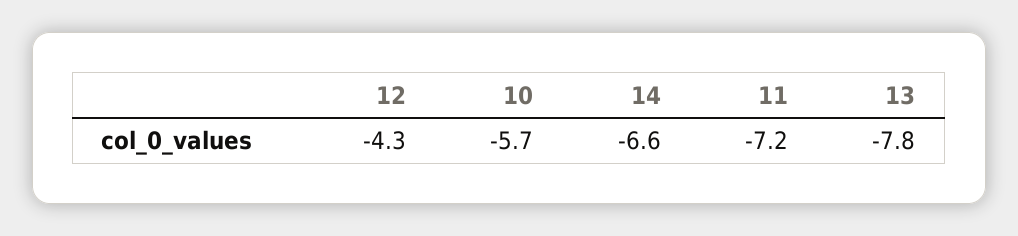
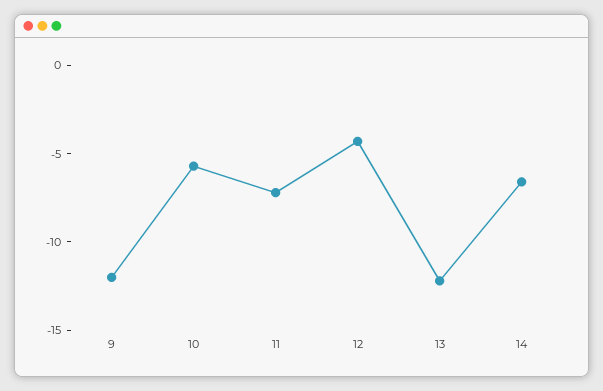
13: -7.8 -> -12
9: none -> -12

